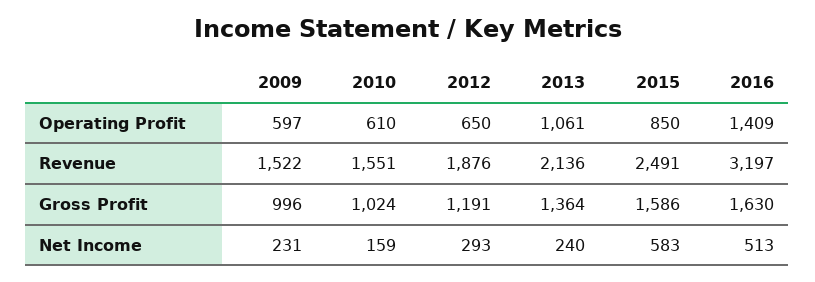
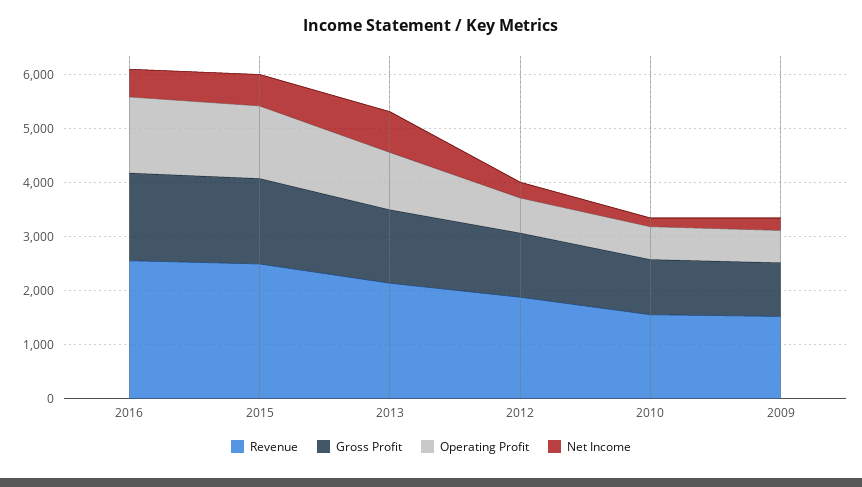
Operating Profit, 2015: 850 -> 1400
Revenue, 2016: 3197 -> 2600
Net Income, 2013: 240 -> 800

